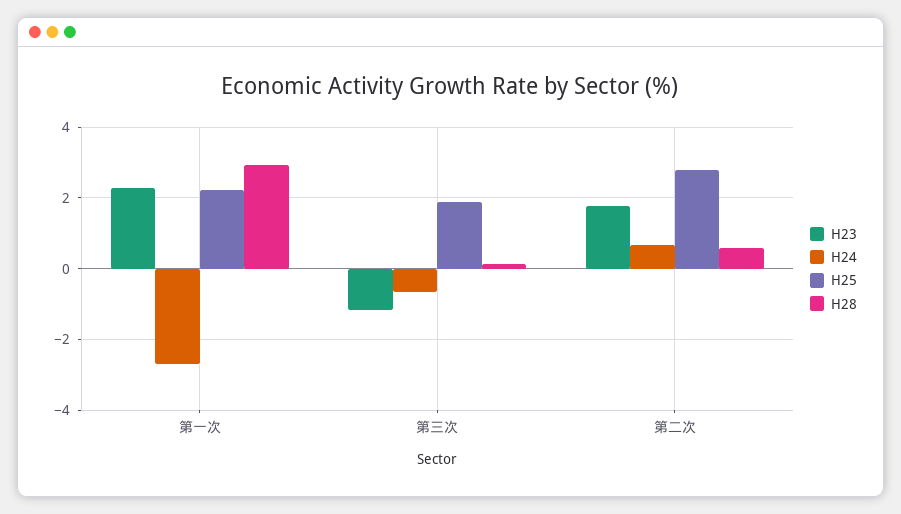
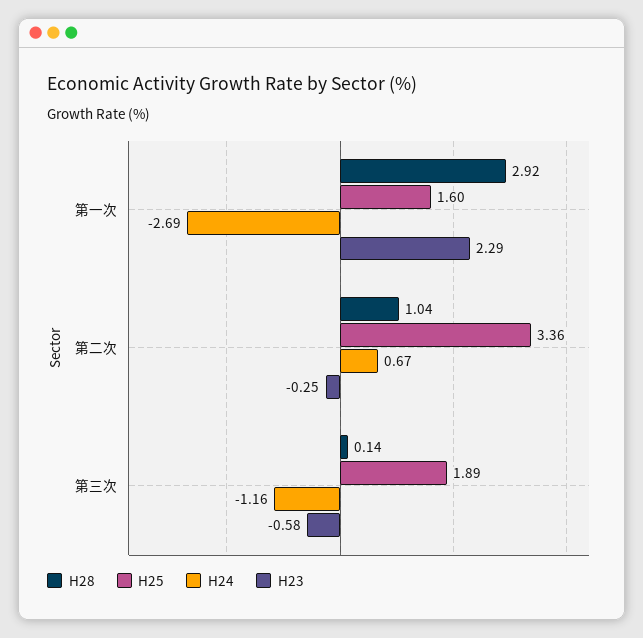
H25, 第一次: 2.2 -> 1.6
H23, 第三次: -1.2 -> -0.58
H24, 第三次: -0.6 -> -1.16
H23, 第二次: 1.8 -> -0.25
H25, 第二次: 2.8 -> 3.36
H28, 第二次: 0.6 -> 1.04

